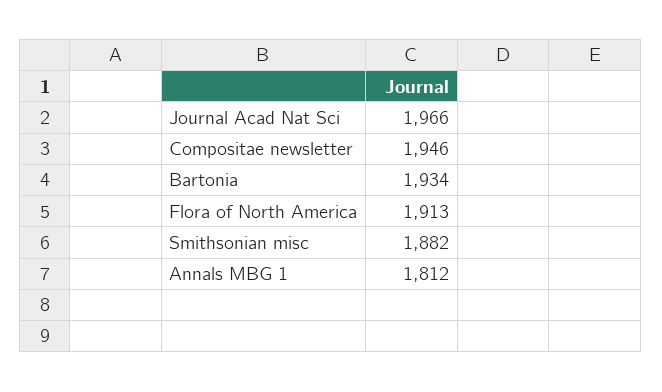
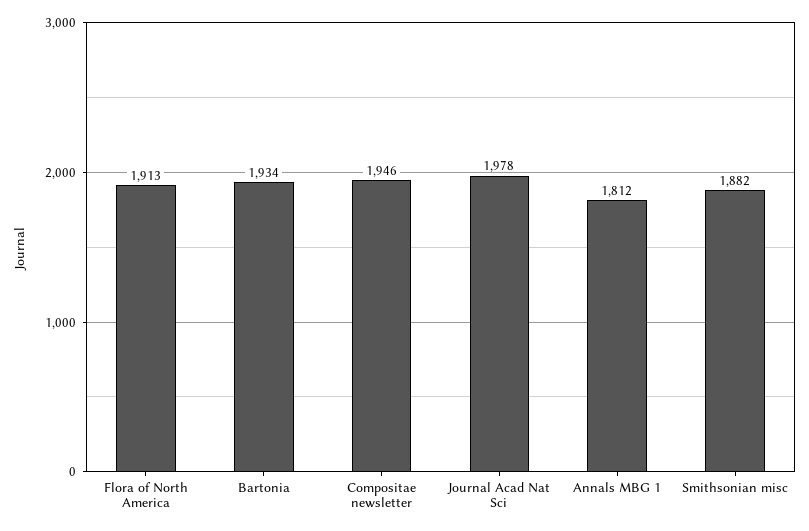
Journal Acad Nat Sci: 1966 -> 1978

